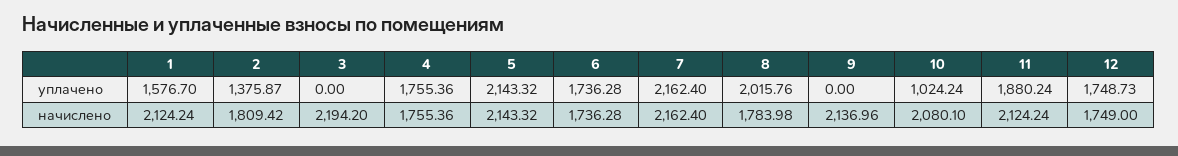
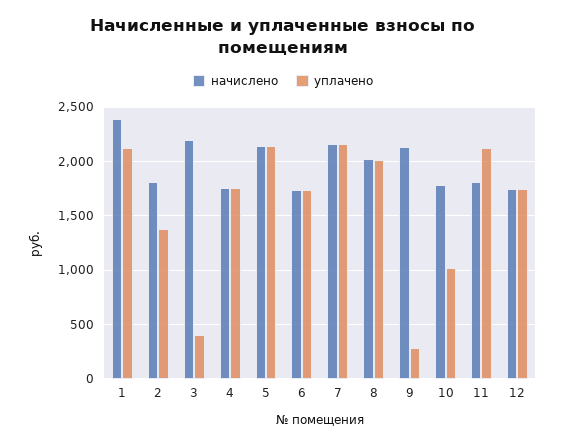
уплачено, 1: 1576.7 -> 2100
уплачено, 3: 0 -> 400
уплачено, 9: 0 -> 300
уплачено, 11: 1880.24 -> 2100
начислено, 1: 2124.24 -> 2400
начислено, 8: 1783.98 -> 2000
начислено, 10: 2080.1 -> 1800
начислено, 11: 2124.24 -> 1800

